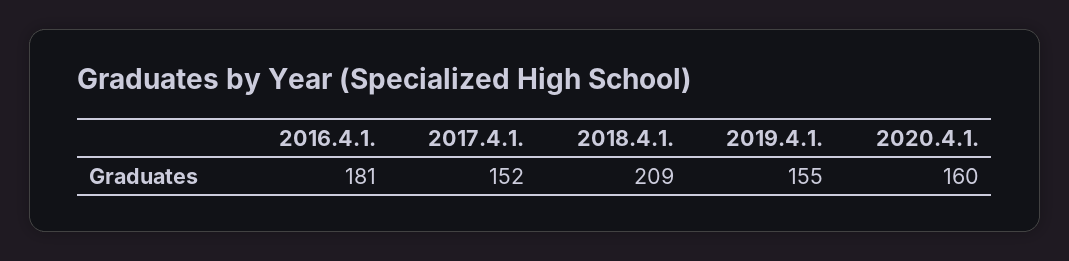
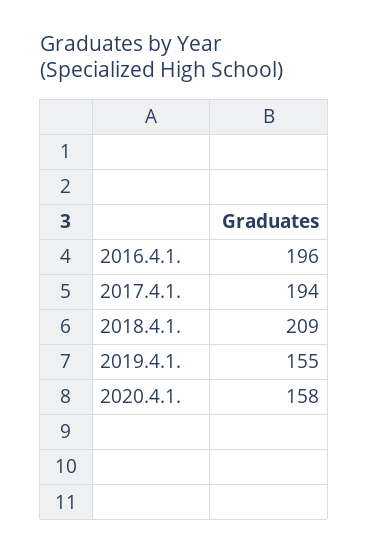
2016.4.1.: 181 -> 196
2017.4.1.: 152 -> 194
2020.4.1.: 160 -> 158

